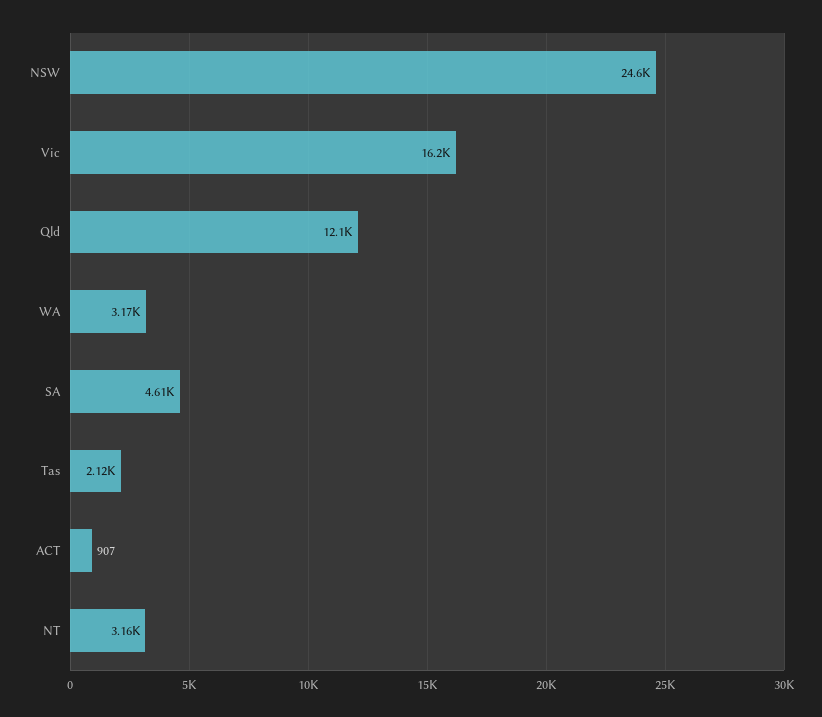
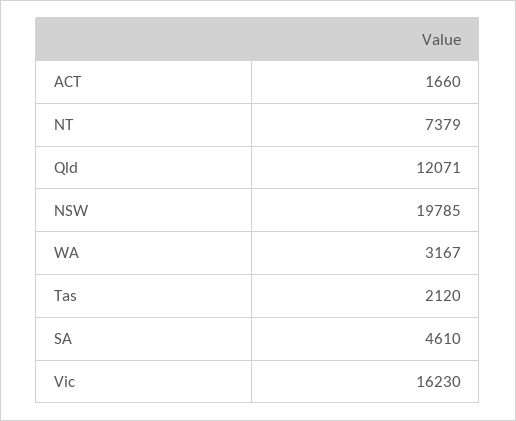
NSW: 24600 -> 19785
ACT: 907 -> 1660
NT: 3160 -> 7379

